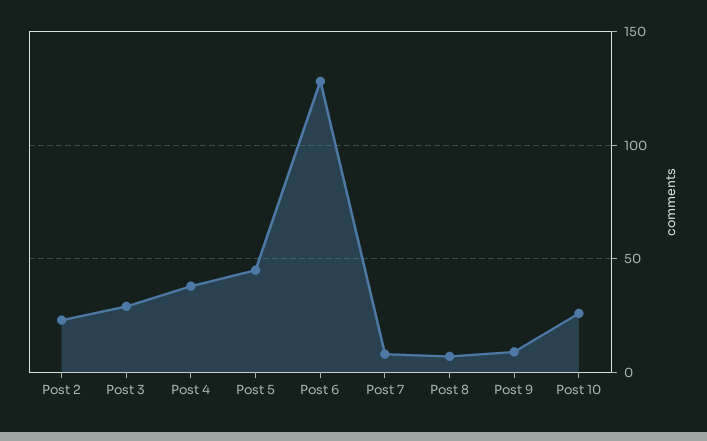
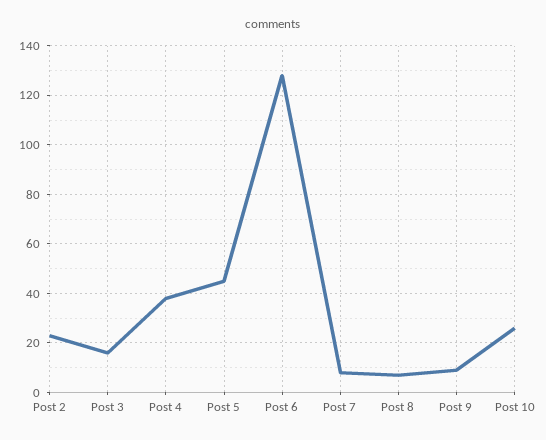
Post 3: 30 -> 15

